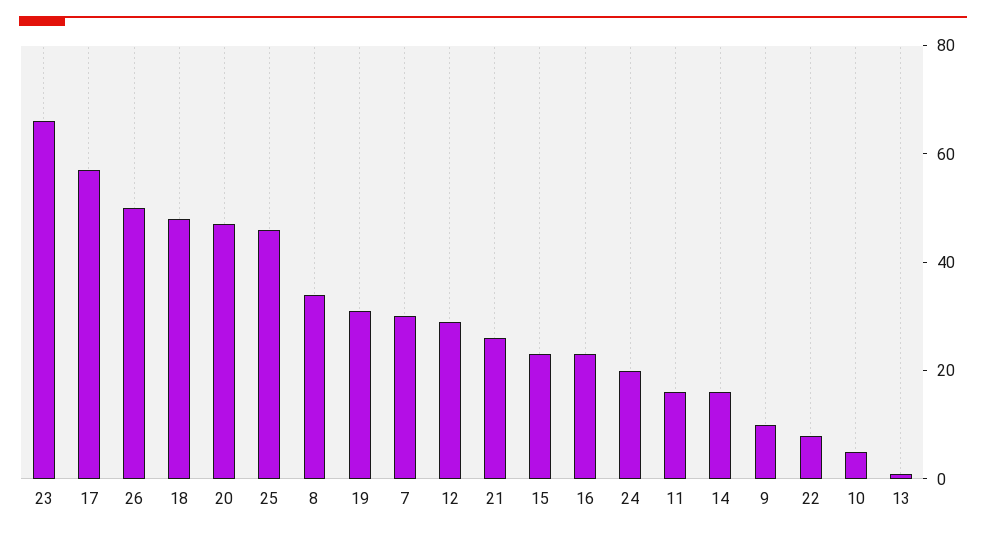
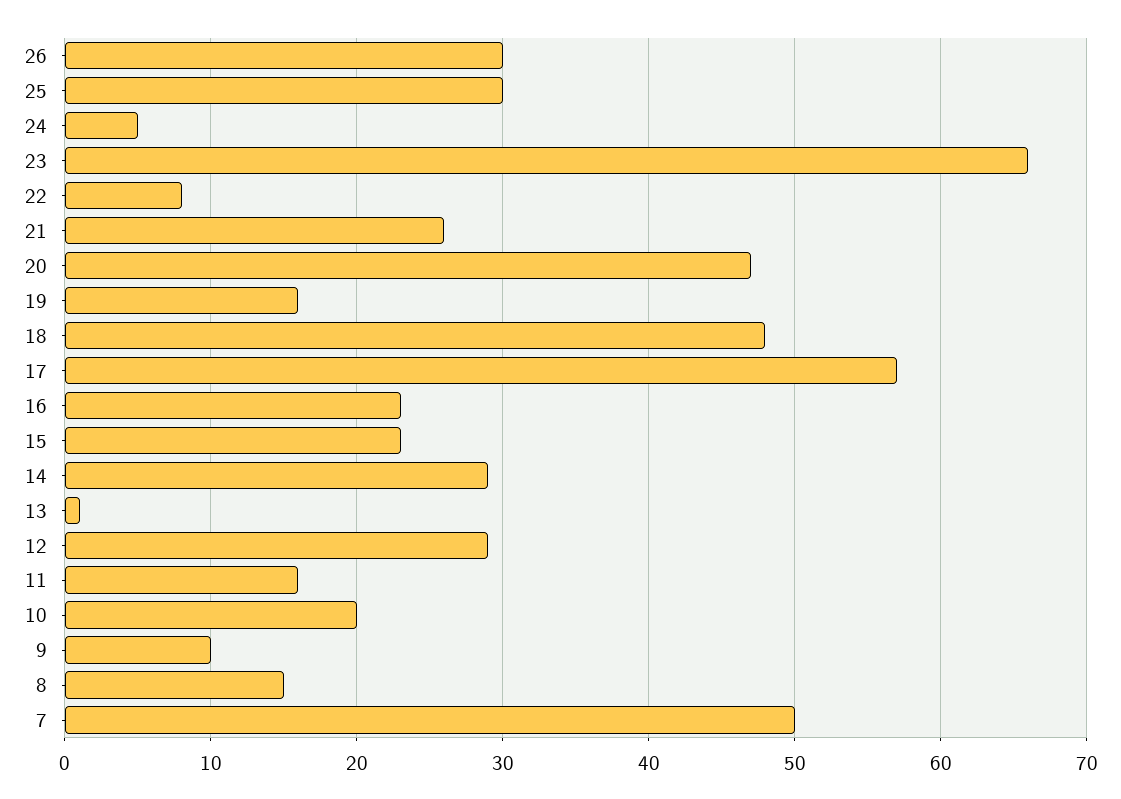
26: 50 -> 30
25: 45 -> 30
8: 35 -> 15
19: 30 -> 16
7: 30 -> 50
24: 20 -> 5
14: 15 -> 29
10: 5 -> 20

